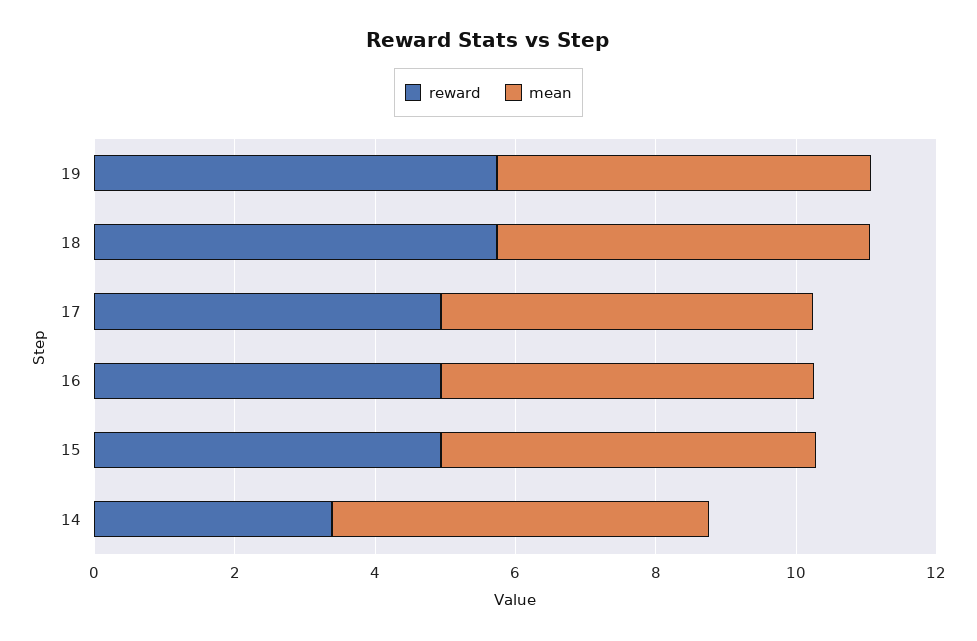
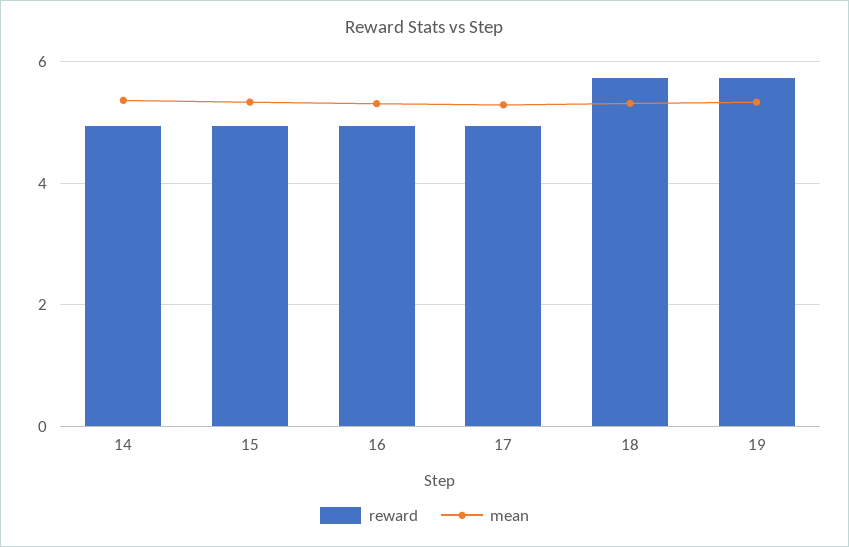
reward, 14: 3.5 -> 5

